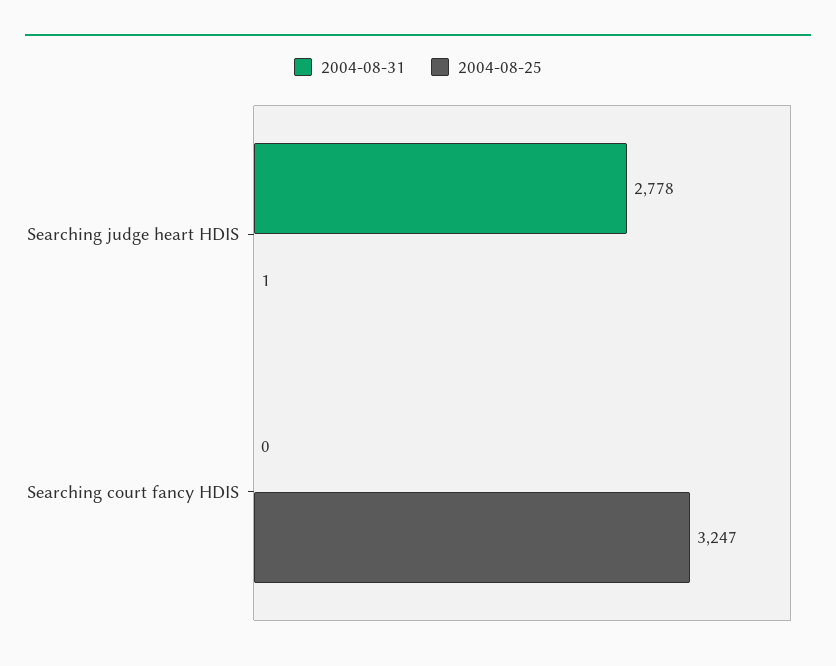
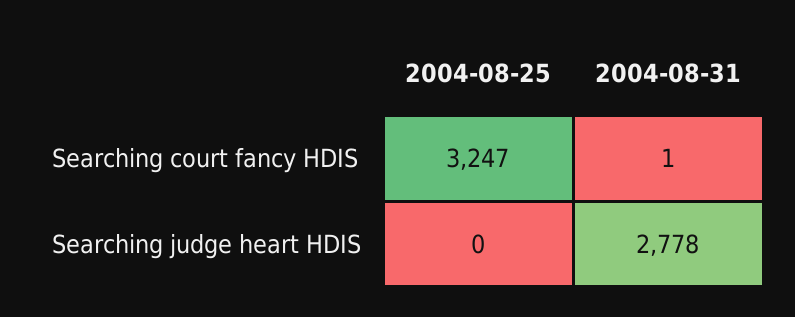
2004-08-25, Searching judge heart HDIS: 1 -> 0
2004-08-31, Searching court fancy HDIS: 0 -> 1

